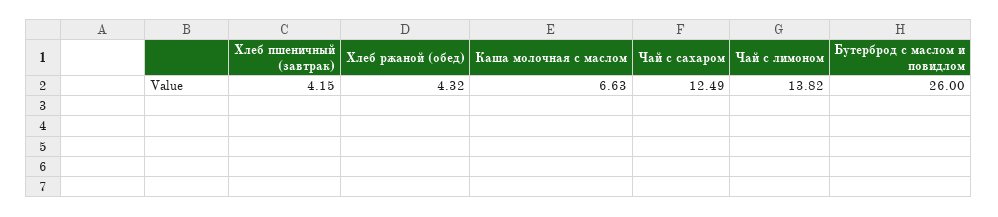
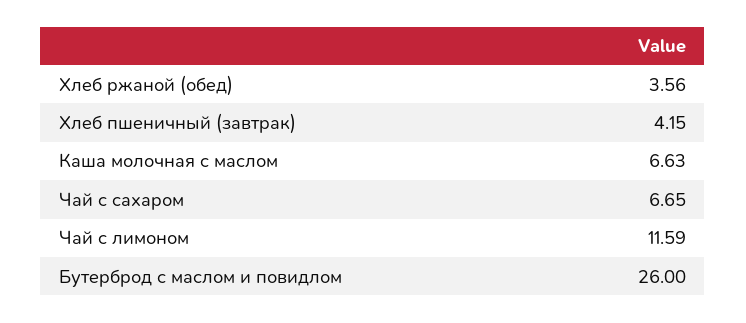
Хлеб ржаной (обед): 4.32 -> 3.56
Чай с сахаром: 12.49 -> 6.65
Чай с лимоном: 13.82 -> 11.59

